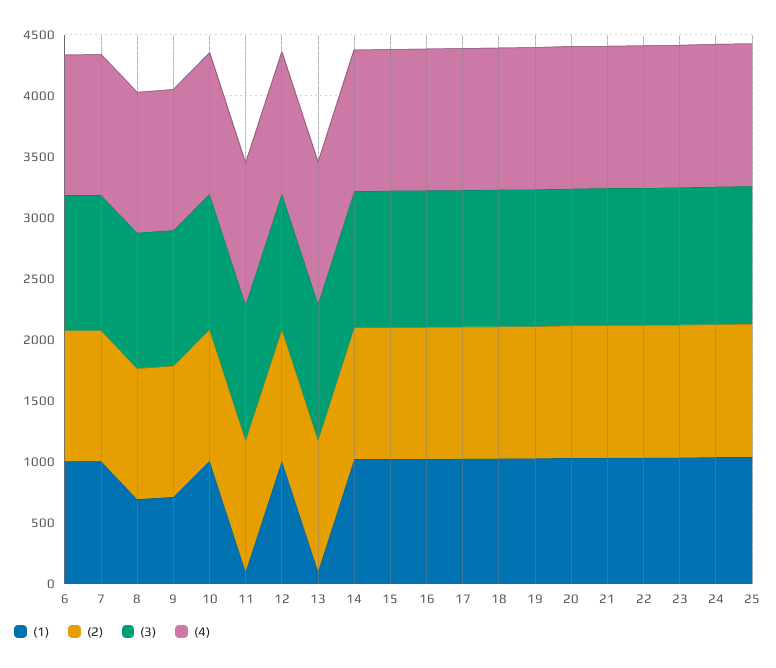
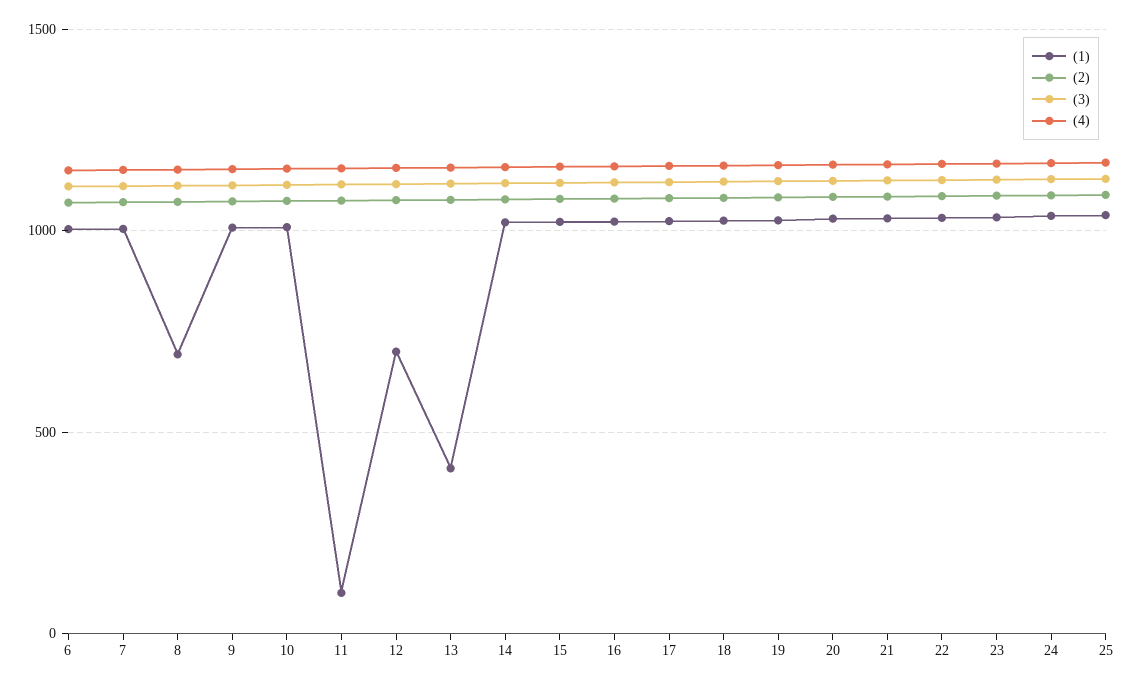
(1), 9: 700 -> 1000
(1), 12: 1000 -> 700
(1), 13: 100 -> 400

